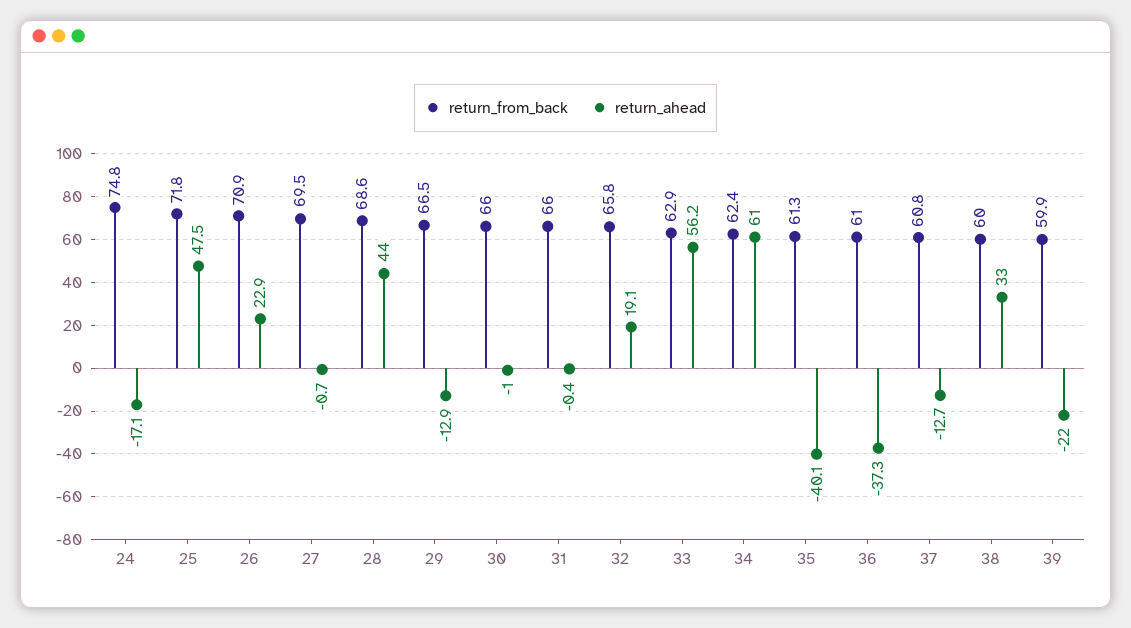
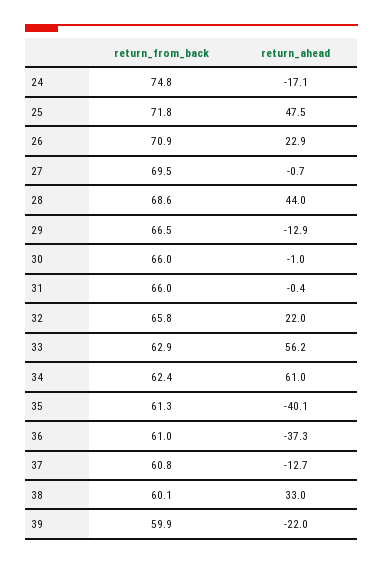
return_ahead, 32: 19.1 -> 22
return_from_back, 38: 60 -> 60.1

